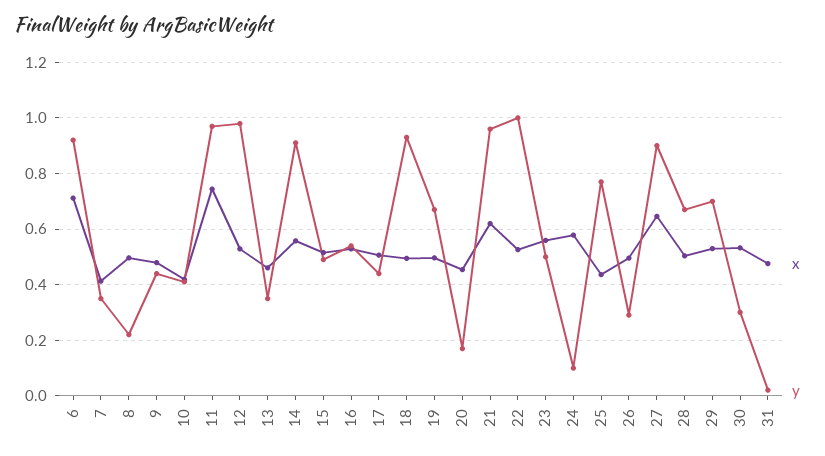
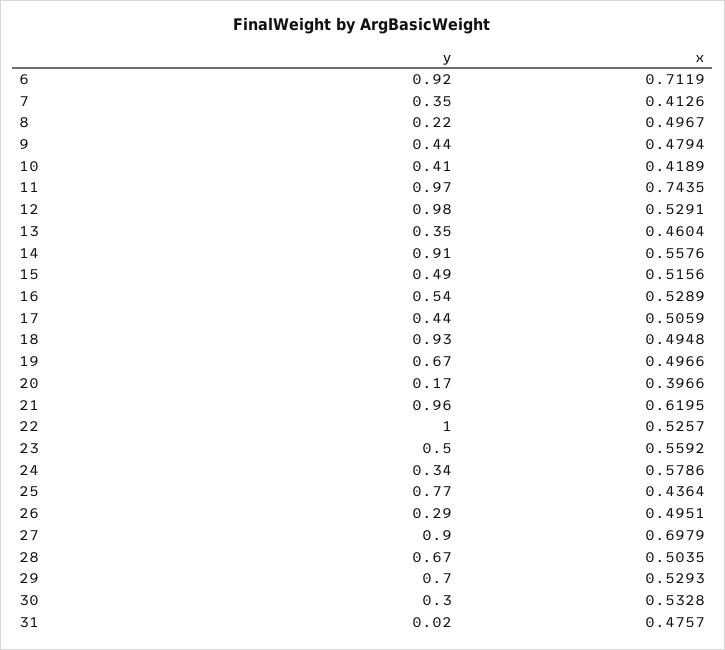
x, 20: 0.45 -> 0.3966
y, 24: 0.1 -> 0.34
x, 27: 0.65 -> 0.6979

